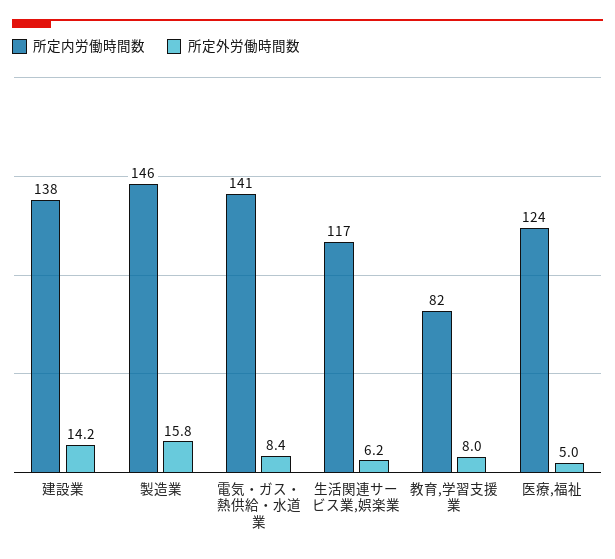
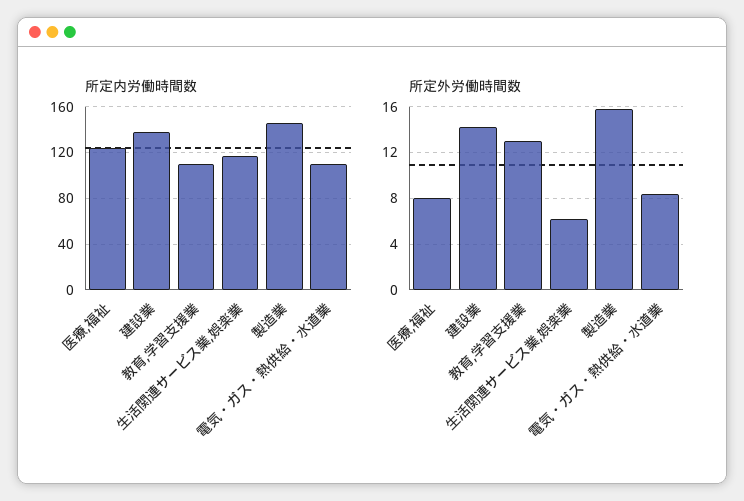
所定内労働時間数, 電気・ガス・熱供給・水道業: 141 -> 110
所定内労働時間数, 教育,学習支援業: 82 -> 110
所定外労働時間数, 教育,学習支援業: 8 -> 13
所定外労働時間数, 医療,福祉: 5 -> 8

